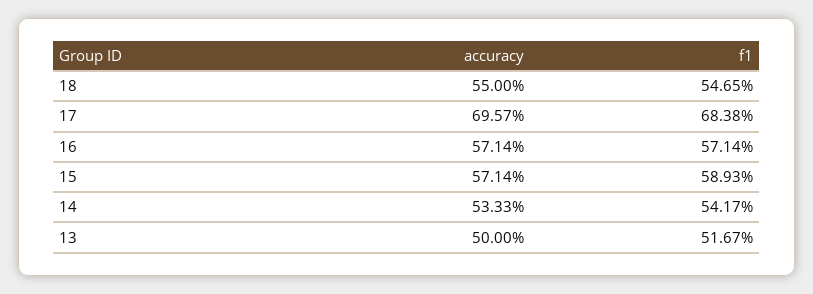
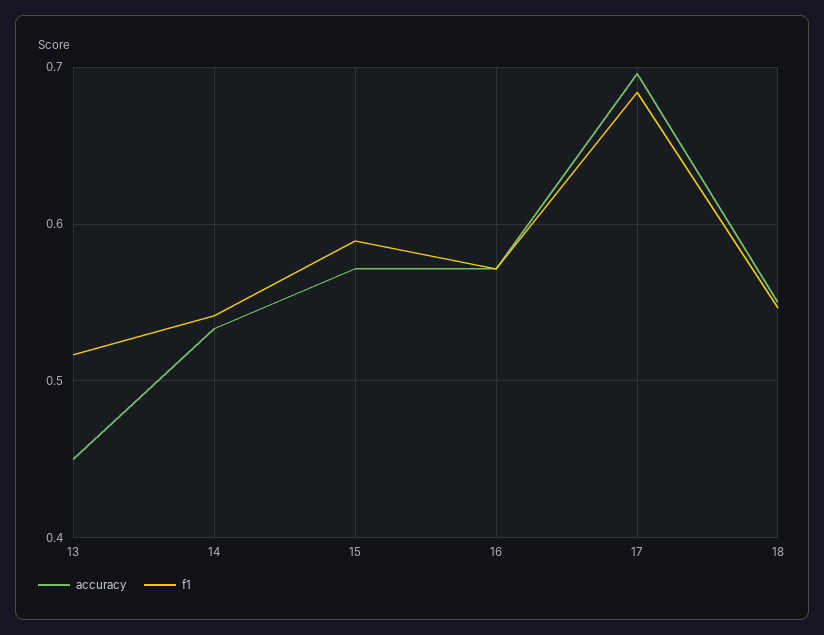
accuracy, 13: 0.5 -> 0.45

